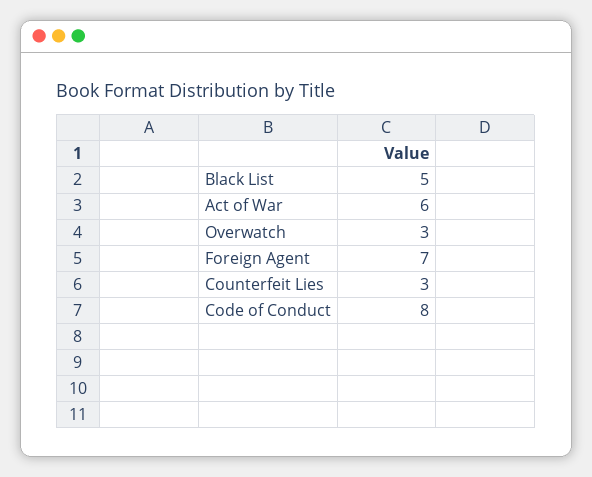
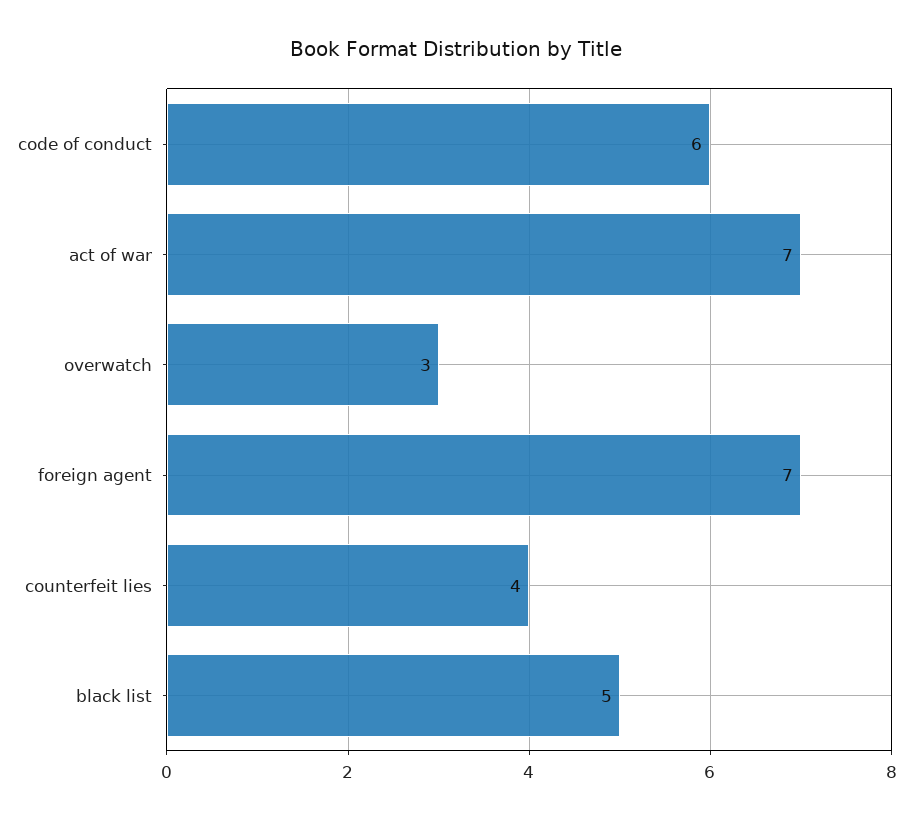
Act of War: 6 -> 7
Counterfeit Lies: 3 -> 4
Code of Conduct: 8 -> 6

